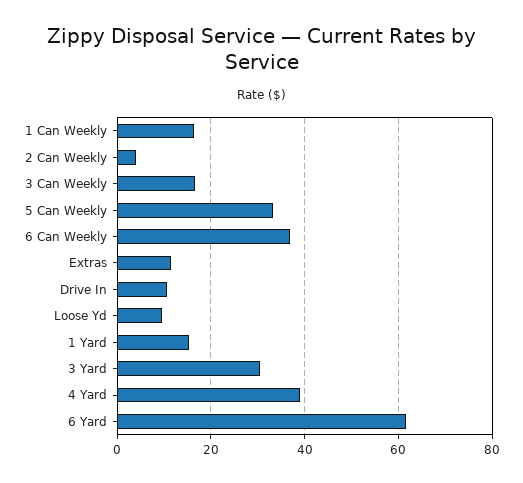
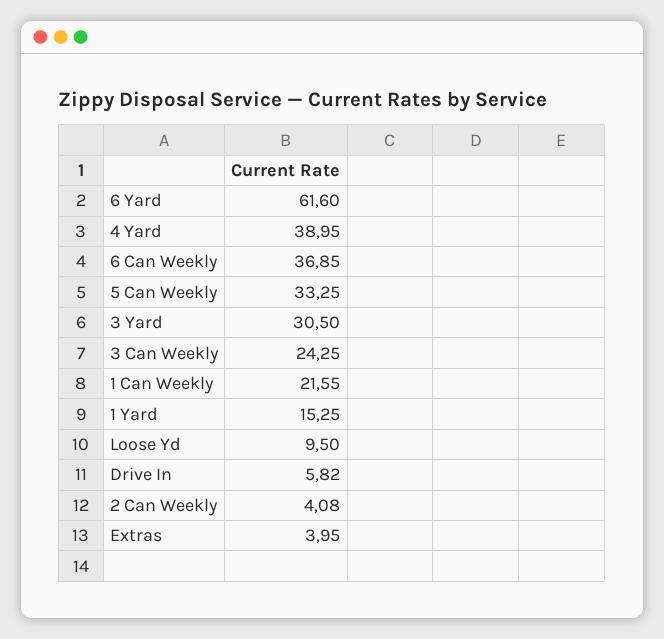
1 Can Weekly: 16 -> 21.55
3 Can Weekly: 16 -> 24.25
Extras: 12 -> 3.95
Drive In: 10 -> 5.82

